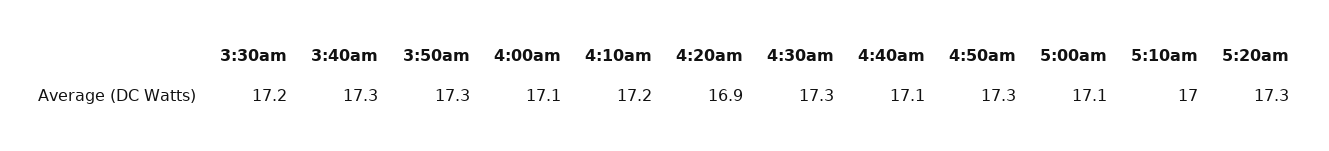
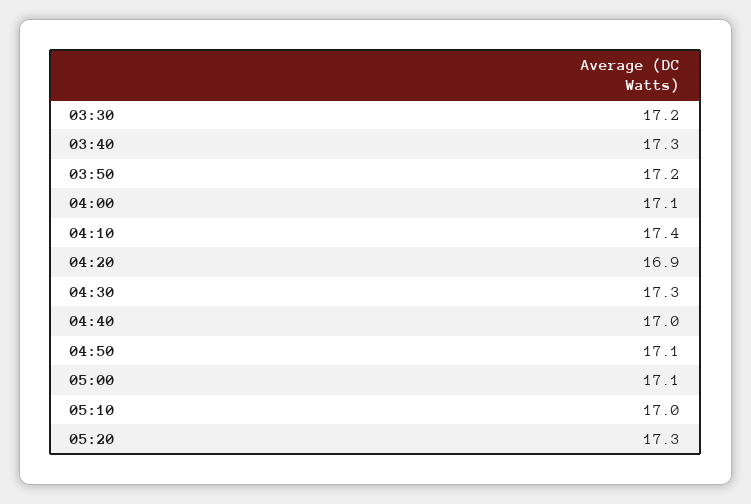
3:50am: 17.3 -> 17.2
4:10am: 17.2 -> 17.4
4:40am: 17.1 -> 17
4:50am: 17.3 -> 17.1

